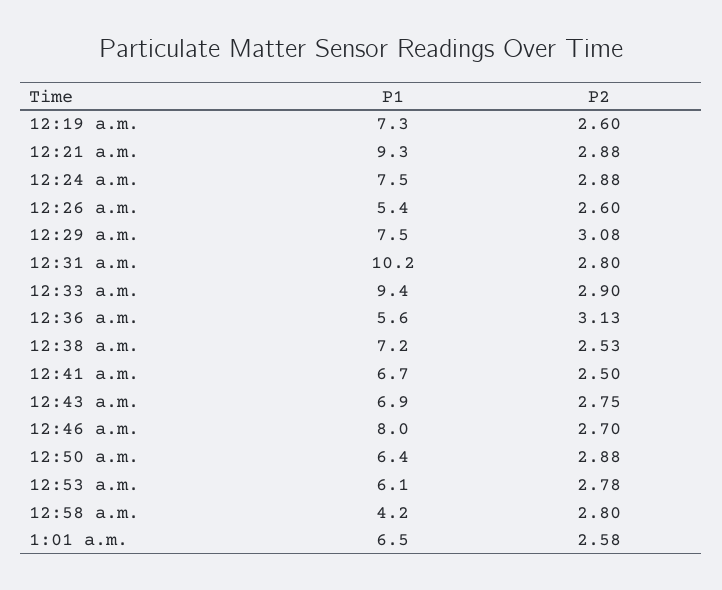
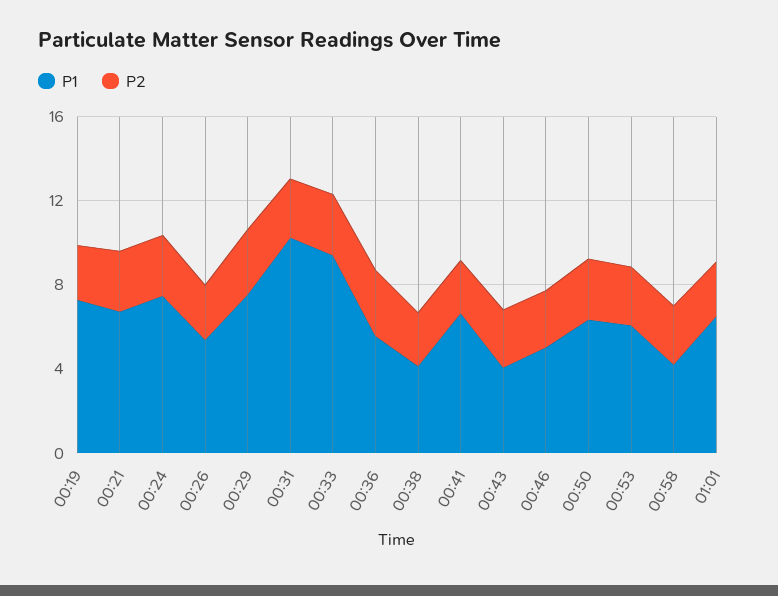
P1, 12:21 a.m.: 9.3 -> 7
P1, 12:38 a.m.: 7.2 -> 4
P1, 12:43 a.m.: 6.9 -> 4
P1, 12:46 a.m.: 8 -> 5

